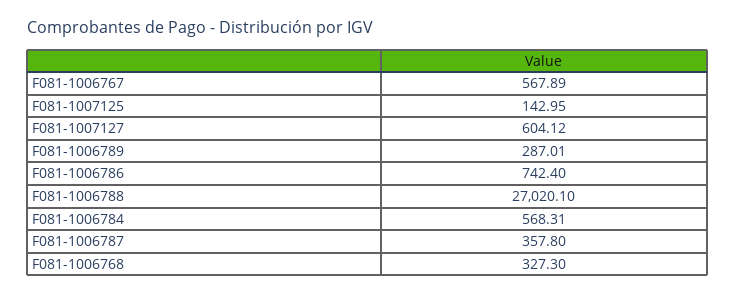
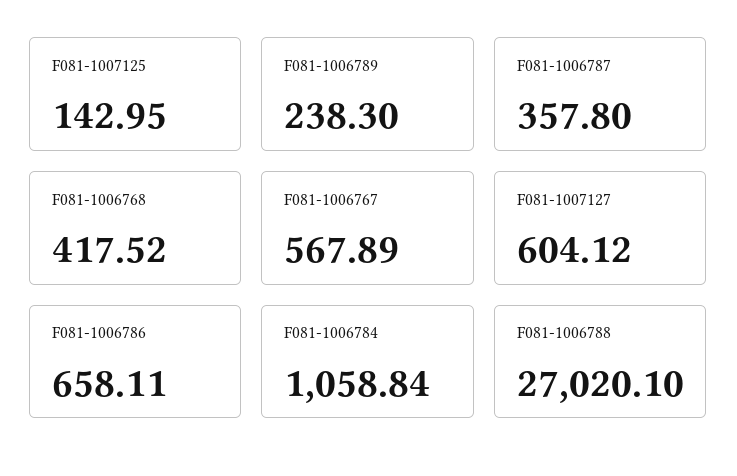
F081-1006789: 287.01 -> 238.3
F081-1006786: 742.4 -> 658.11
F081-1006784: 568.31 -> 1058.84
F081-1006768: 327.3 -> 417.52

